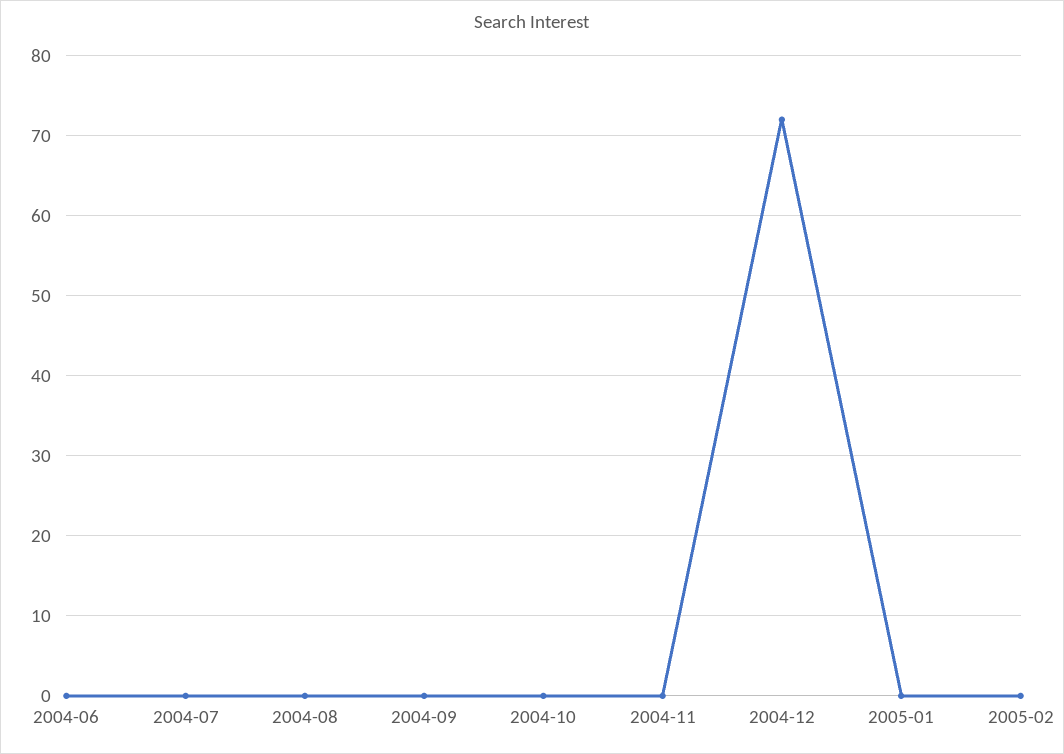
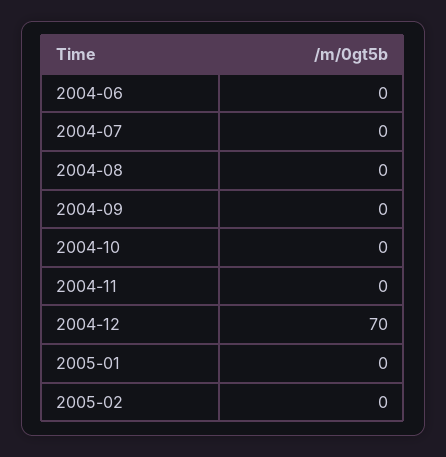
2004-12: 72 -> 70

